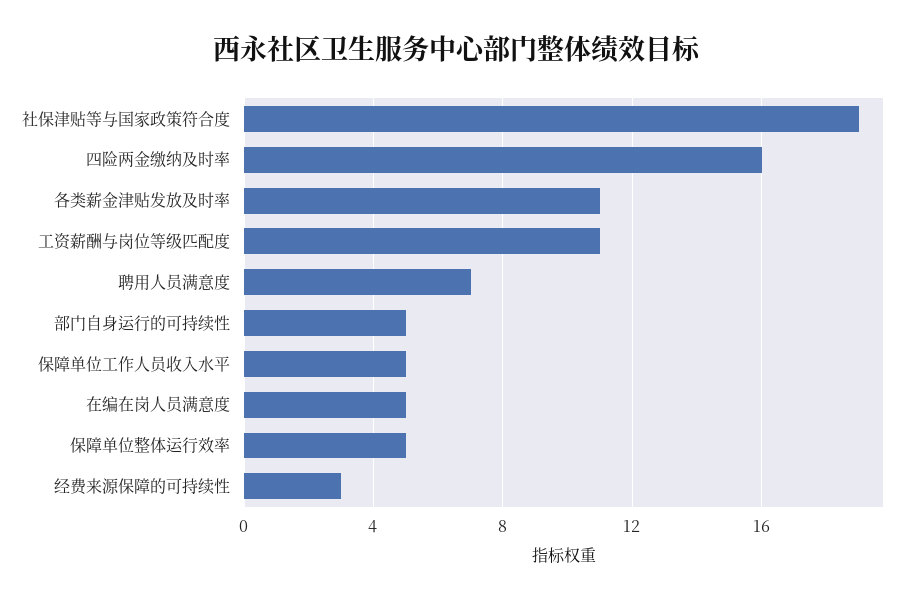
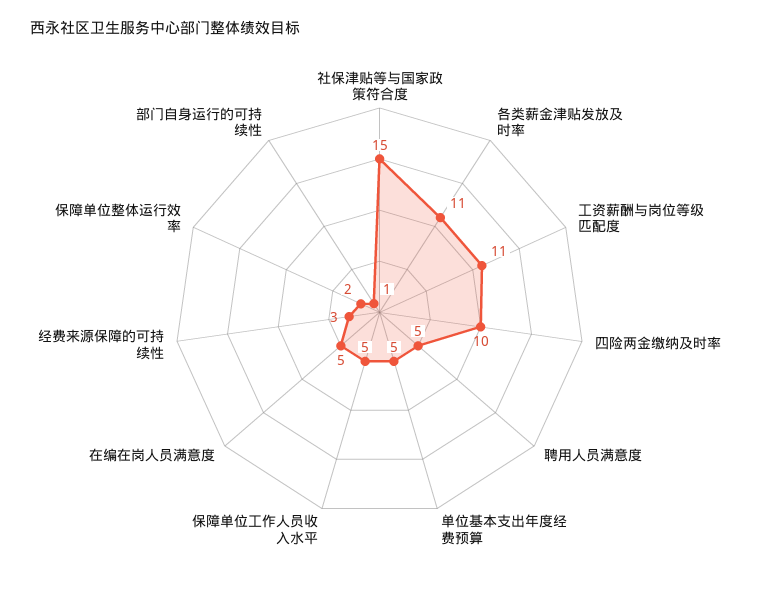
社保津贴等与国家政策符合度: 19 -> 15
四险两金缴纳及时率: 16 -> 10
聘用人员满意度: 7 -> 5
部门自身运行的可持续性: 5 -> 1
保障单位整体运行效率: 5 -> 2
单位基本支出年度经费预算: none -> 5

